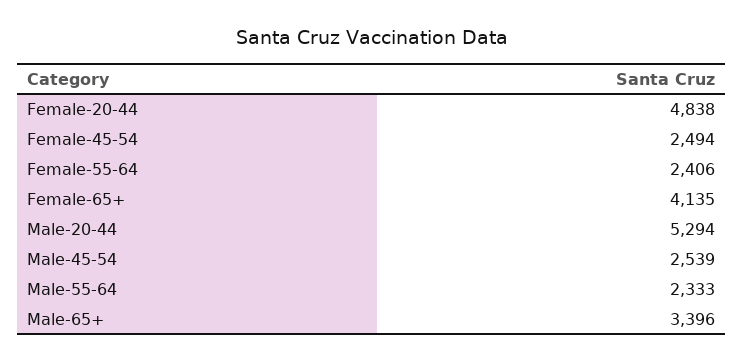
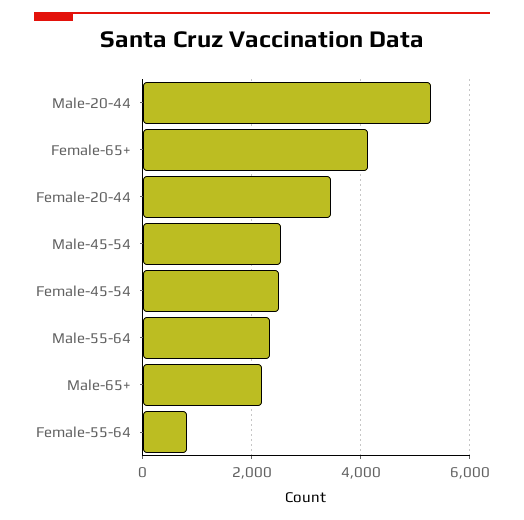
Female-20-44: 4838 -> 3400
Female-55-64: 2406 -> 800
Male-65+: 3396 -> 2200

